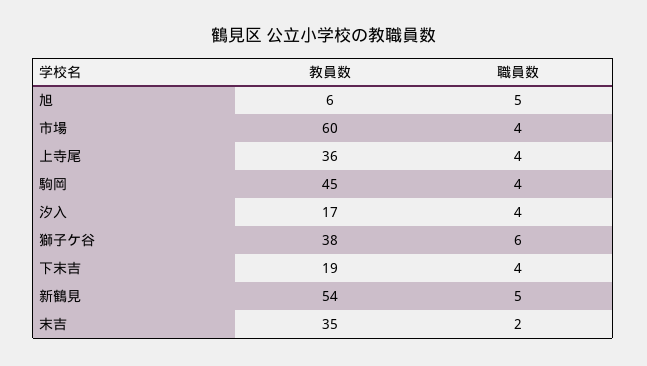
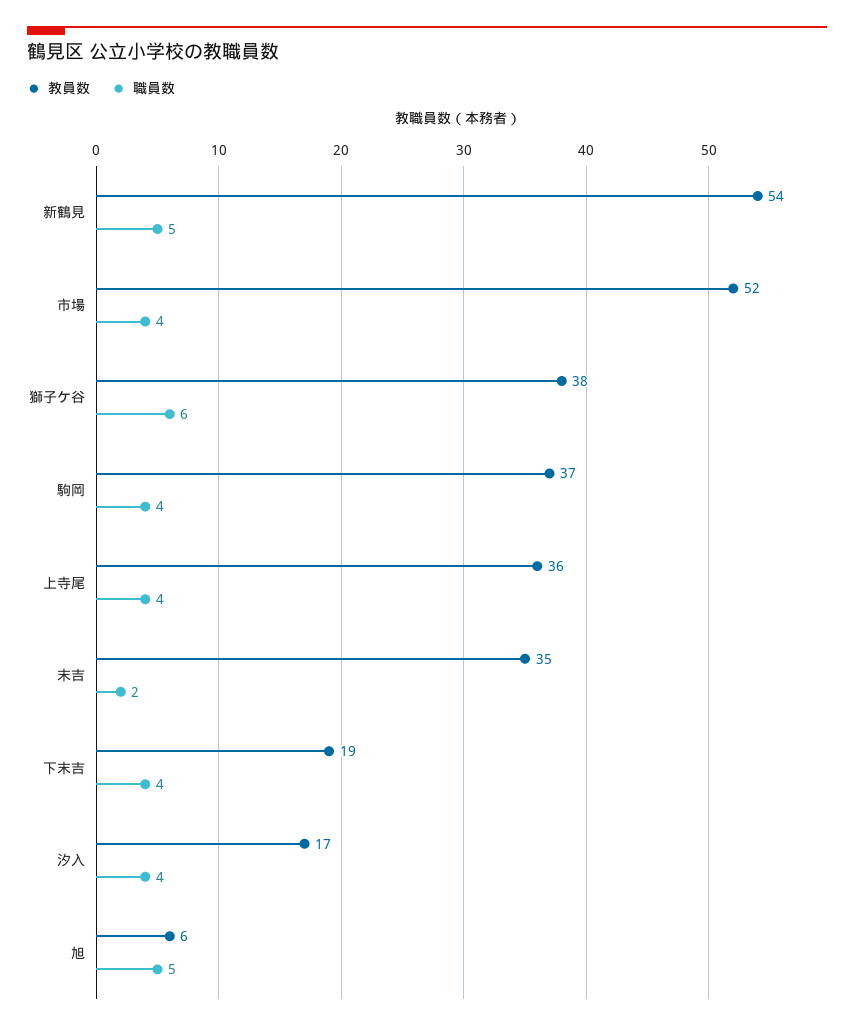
教員数, 市場: 60 -> 52
教員数, 駒岡: 45 -> 37

